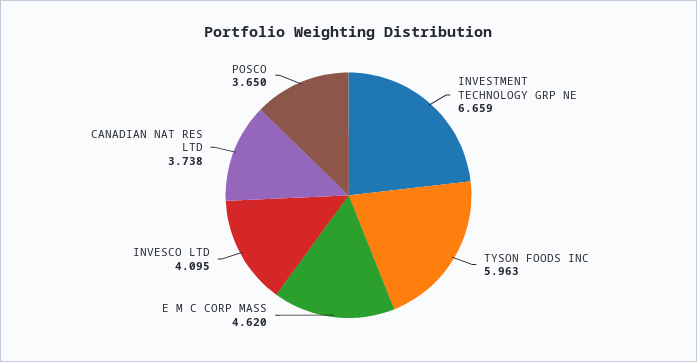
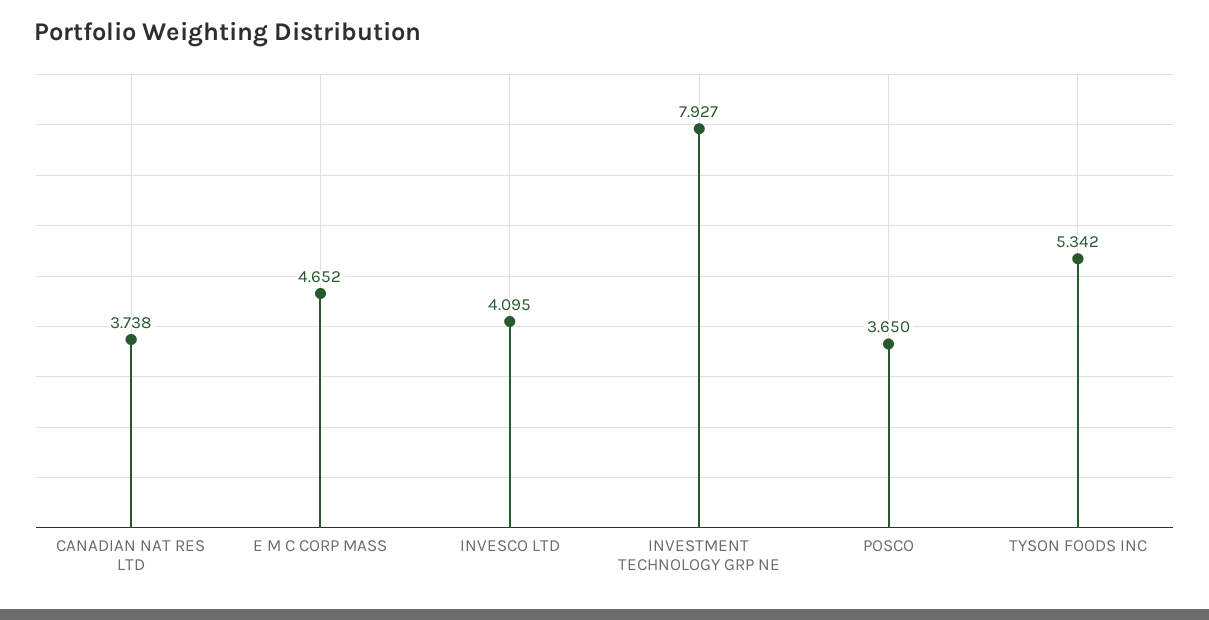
INVESTMENT TECHNOLOGY GRP NE: 6.659 -> 7.927
TYSON FOODS INC: 5.963 -> 5.342
E M C CORP MASS: 4.62 -> 4.652

